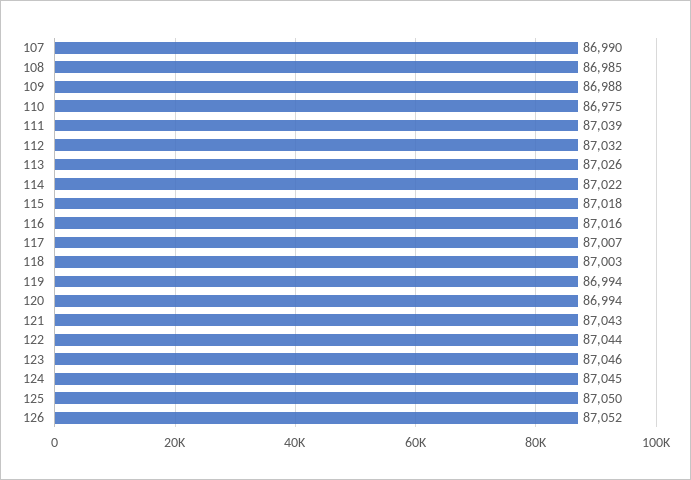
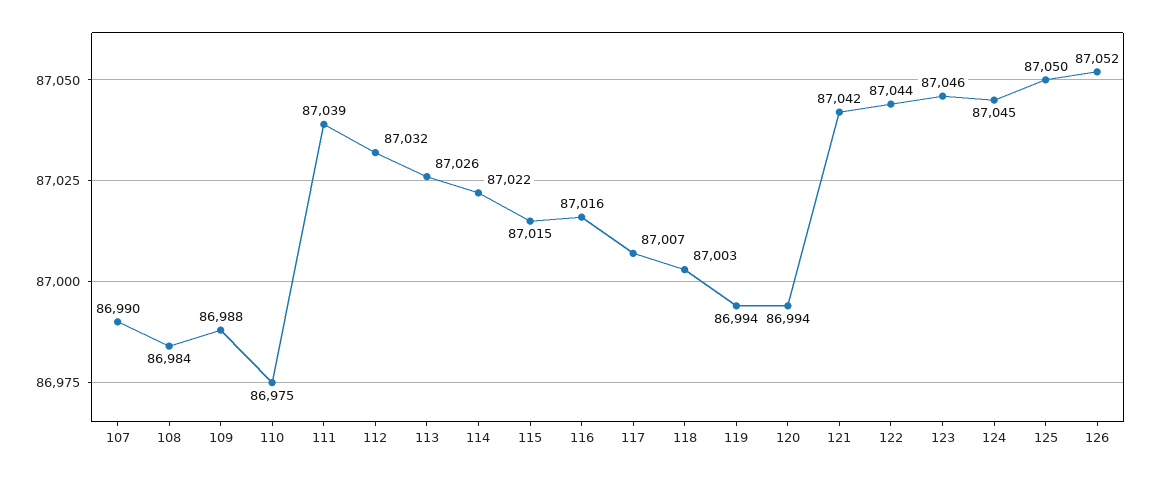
108: 86985 -> 86984
115: 87018 -> 87015
121: 87043 -> 87042

